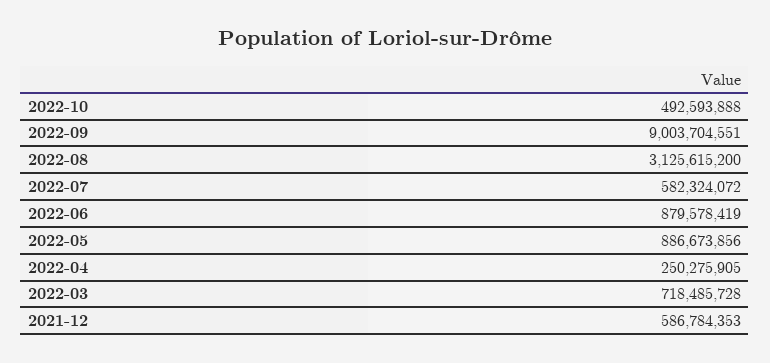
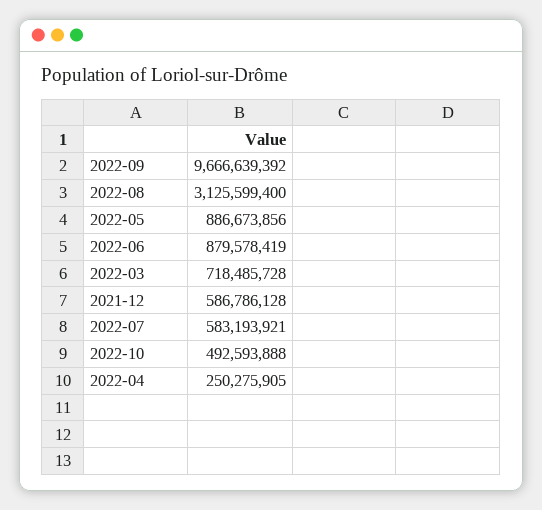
2022-09: 9003704551 -> 9666639392
2022-08: 3125615200 -> 3125599400
2022-07: 582324072 -> 583193921
2021-12: 586784353 -> 586786128

